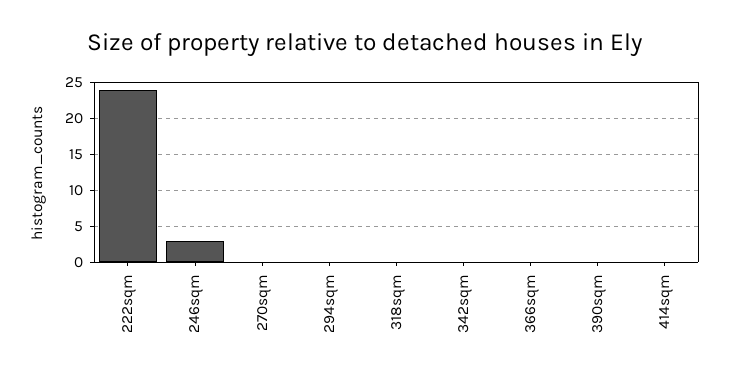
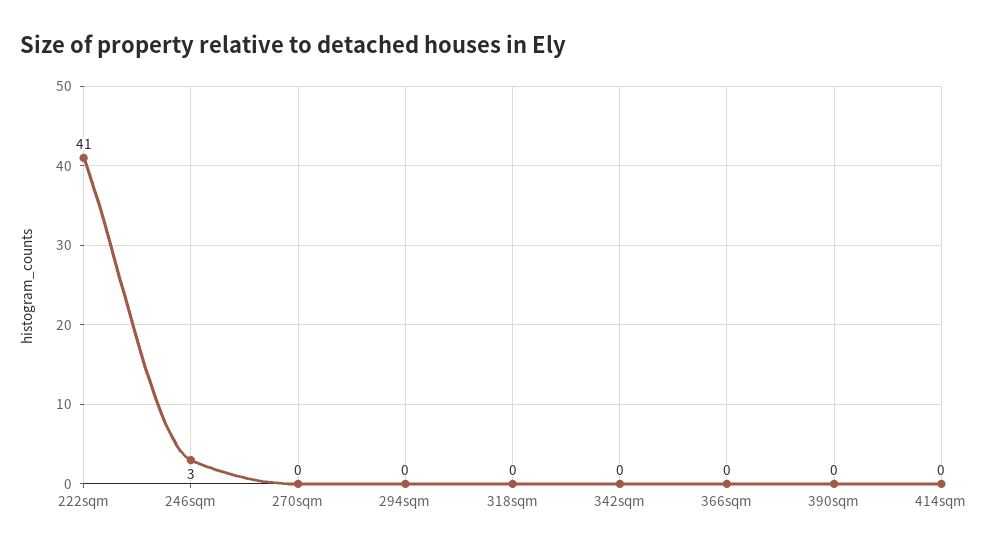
222sqm: 24 -> 41

